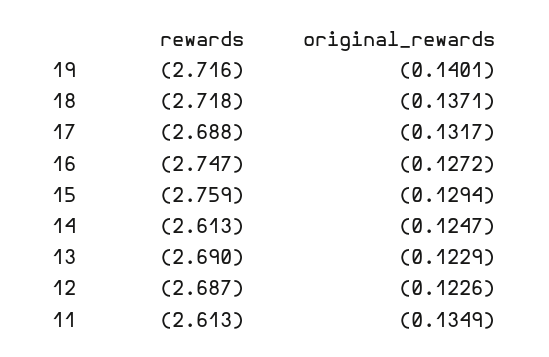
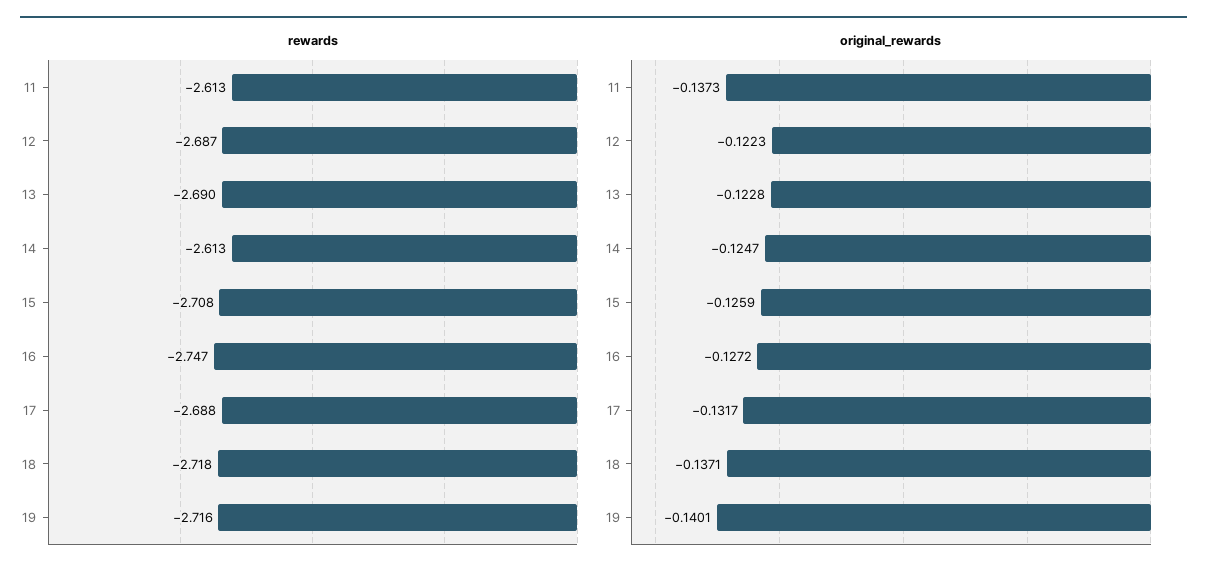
rewards, 15: -2.759 -> -2.708
original_rewards, 15: -0.1294 -> -0.1259
original_rewards, 13: -0.1229 -> -0.1228
original_rewards, 12: -0.1226 -> -0.1223
original_rewards, 11: -0.1349 -> -0.1373

